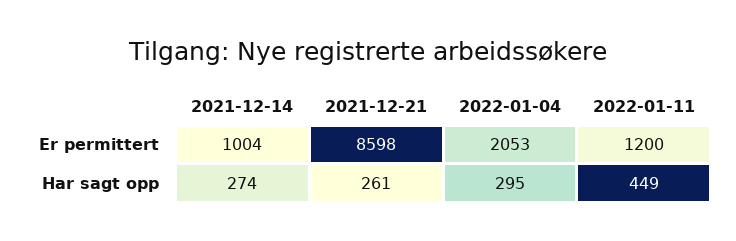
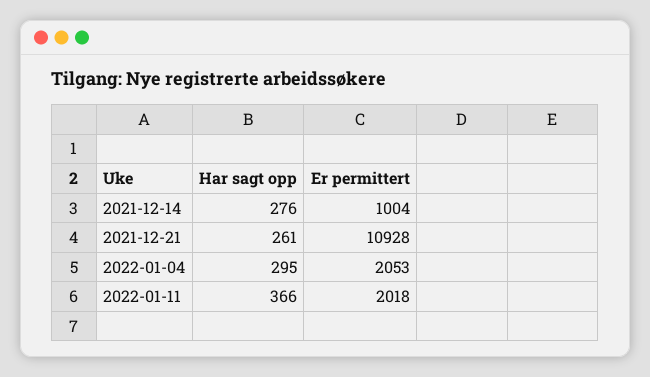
2021-12-21, Er permittert: 8598 -> 10928
2022-01-11, Er permittert: 1200 -> 2018
2021-12-14, Har sagt opp: 274 -> 276
2022-01-11, Har sagt opp: 449 -> 366

